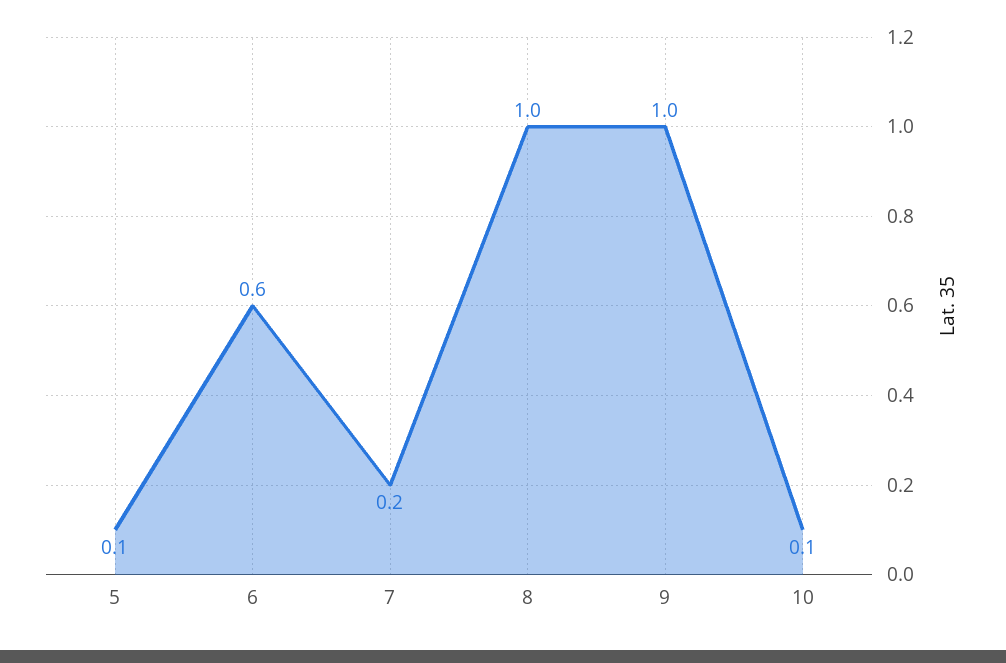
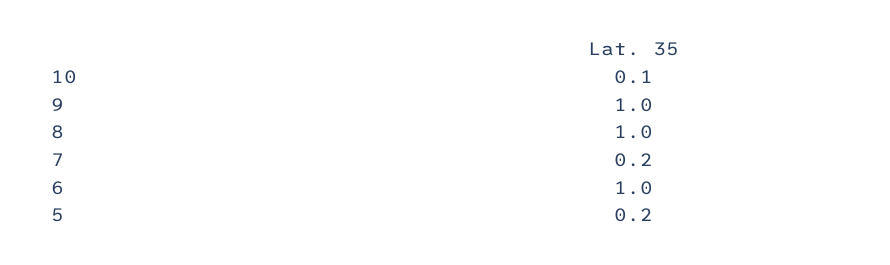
5: 0.1 -> 0.2
6: 0.6 -> 1

